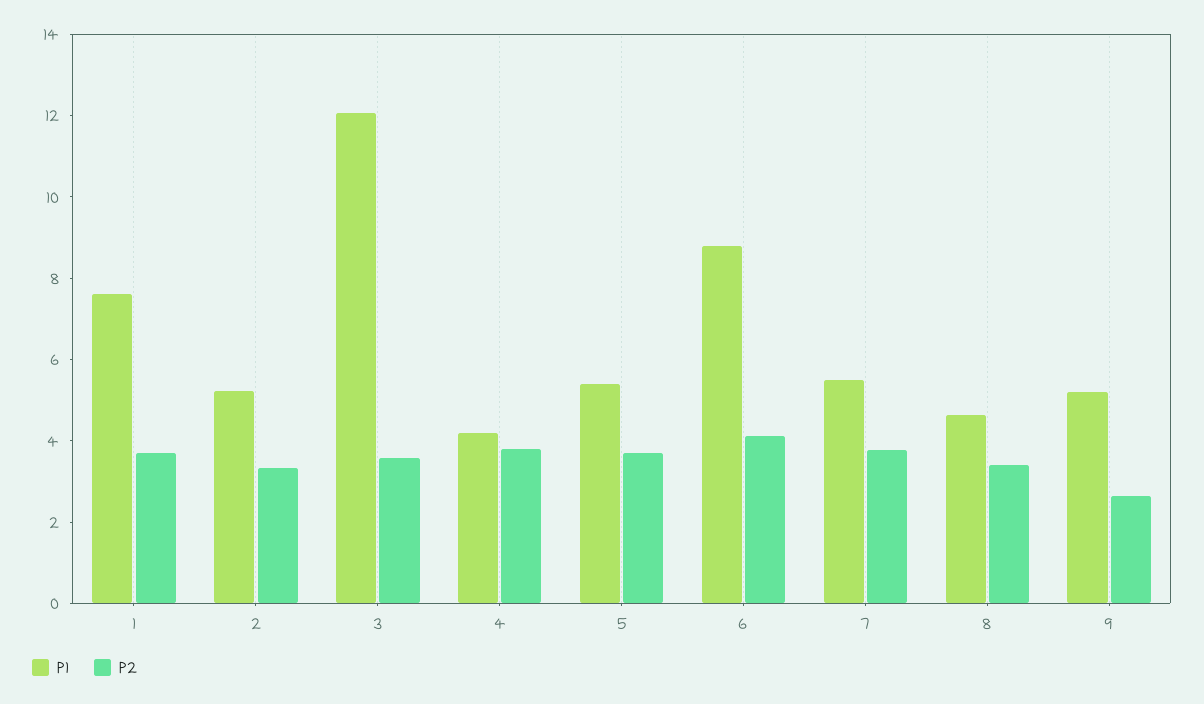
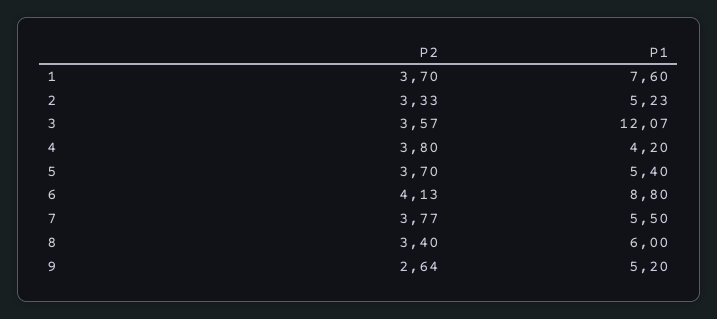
P1, 8: 4.5 -> 6

